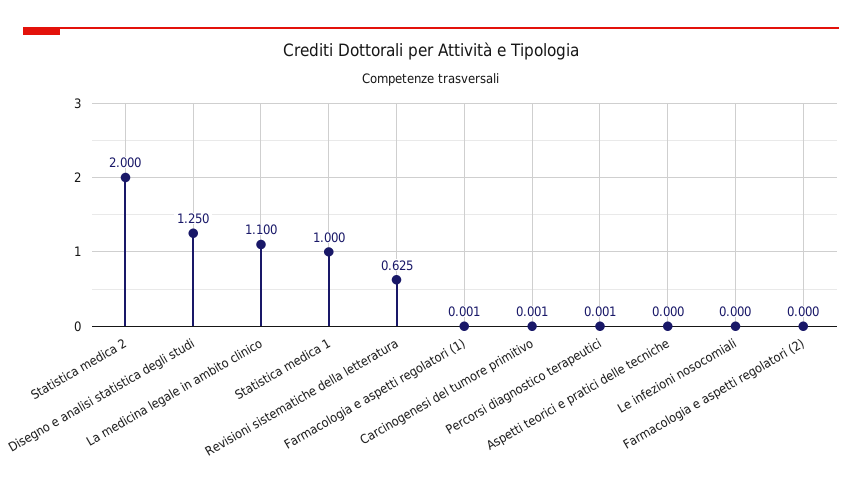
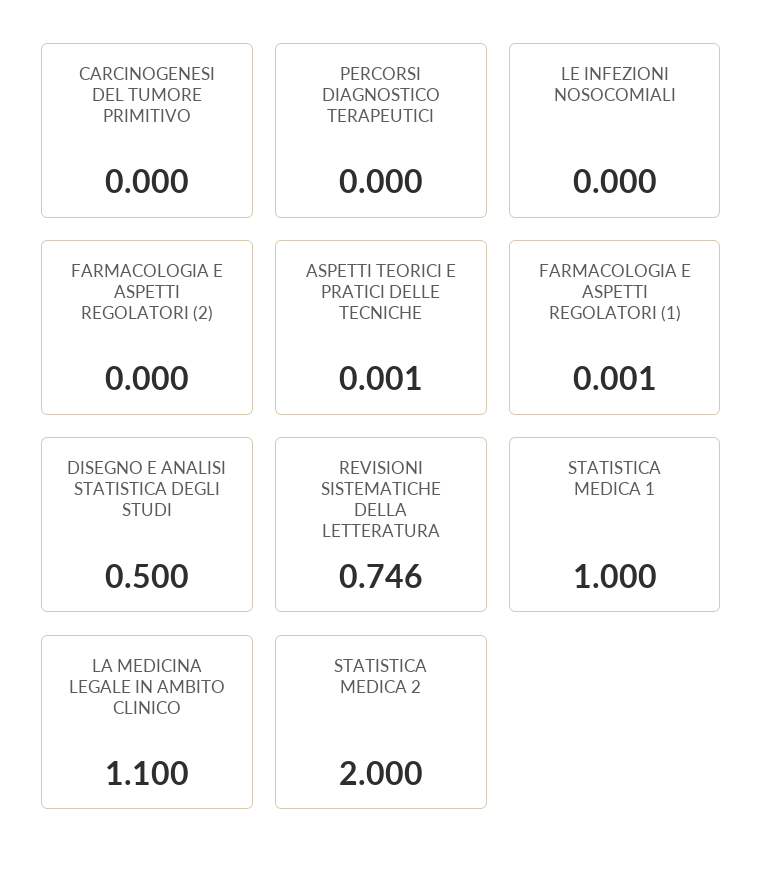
Disegno e analisi statistica degli studi: 1.25 -> 0.5
Revisioni sistematiche della letteratura: 0.625 -> 0.746
Carcinogenesi del tumore primitivo: 0.001 -> 0
Percorsi diagnostico terapeutici: 0.001 -> 0
Aspetti teorici e pratici delle tecniche: 0 -> 0.001

